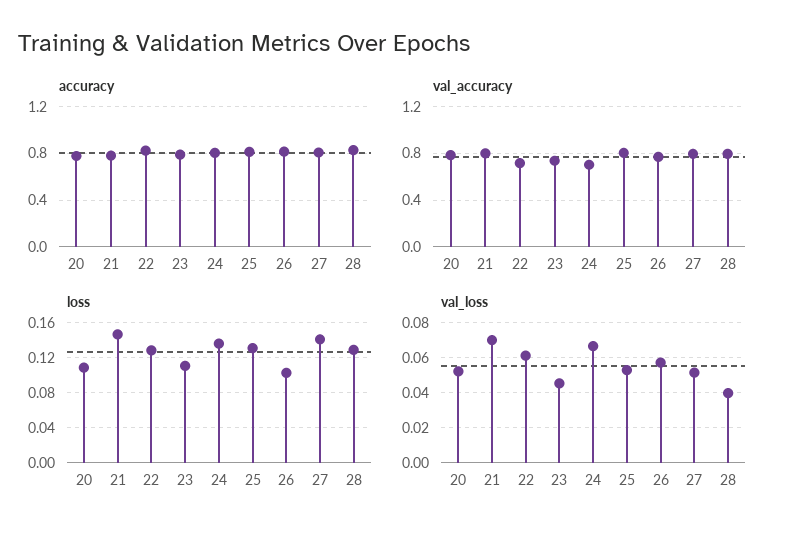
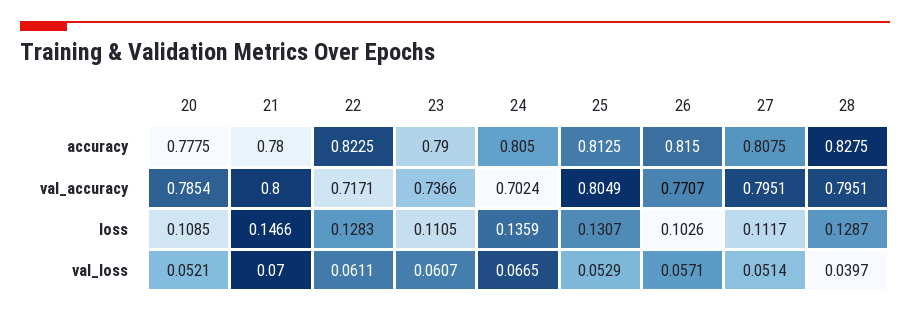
loss, 27: 0.14 -> 0.1117
val_loss, 23: 0.045 -> 0.0607

